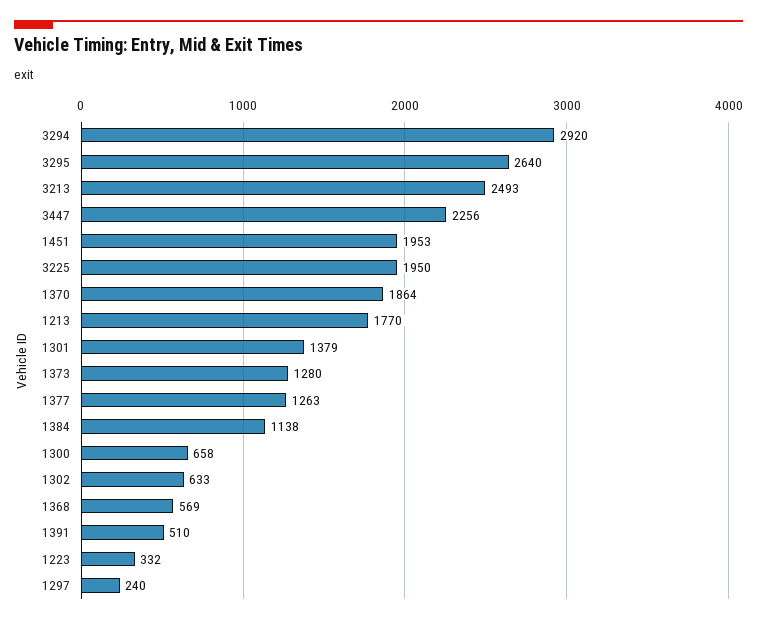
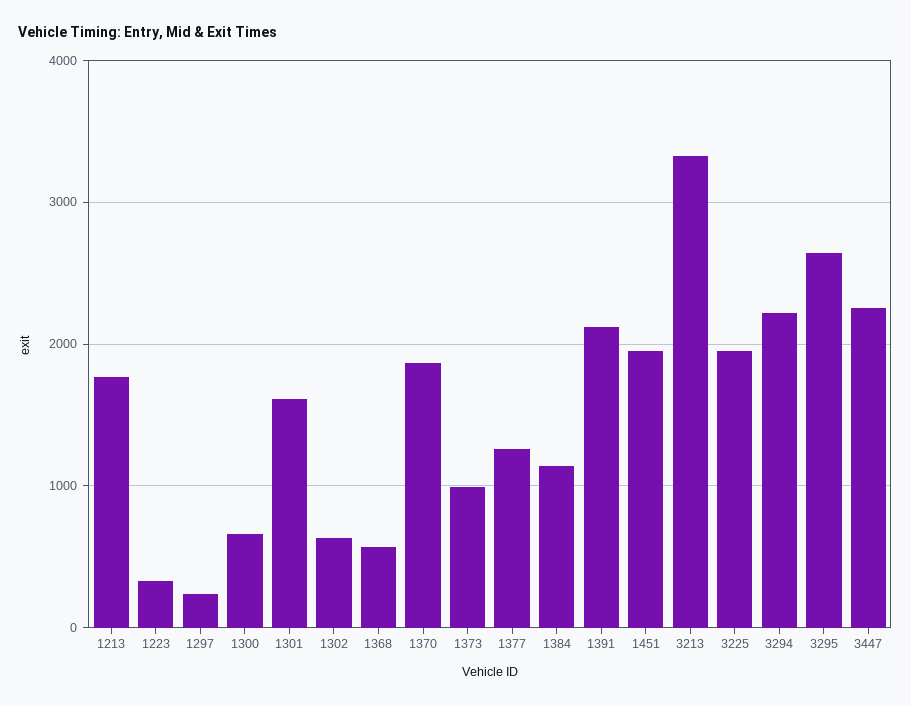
3294: 2920 -> 2200
3213: 2493 -> 3300
1301: 1379 -> 1600
1373: 1280 -> 1000
1391: 510 -> 2100

